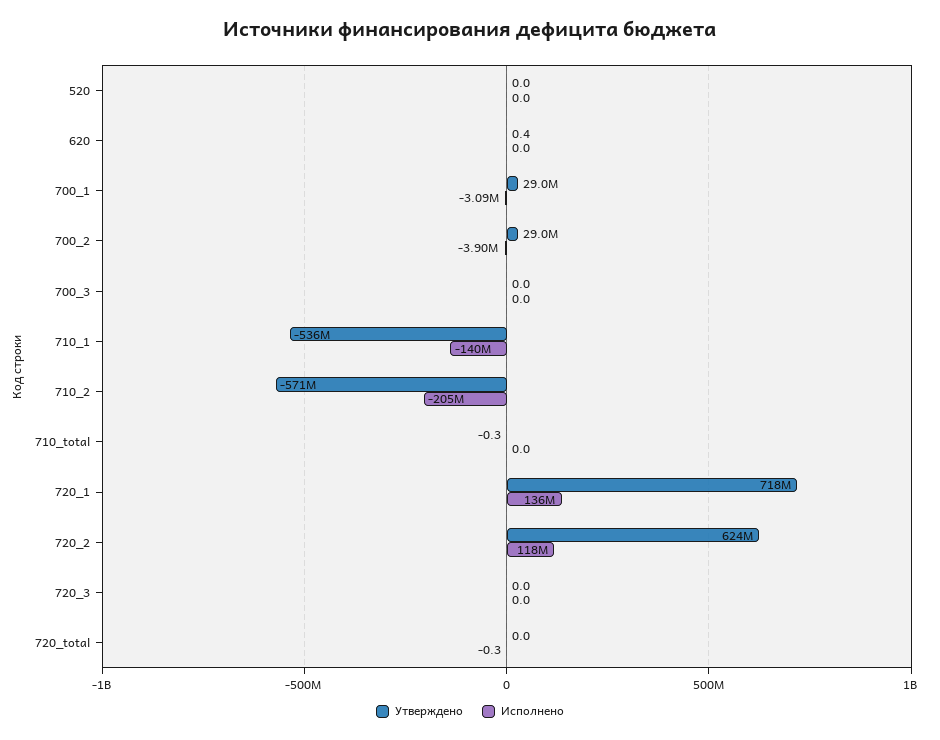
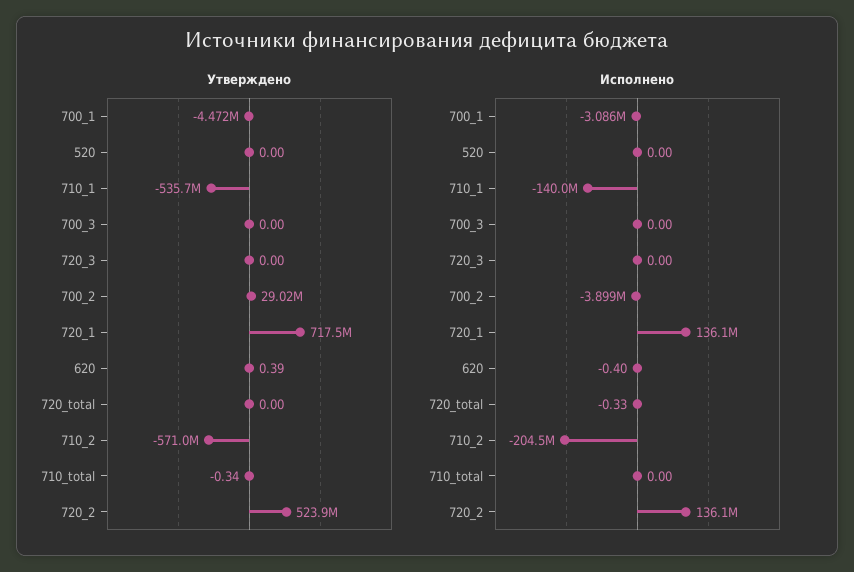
Исполнено, 620: 0 -> -0.4
Утверждено, 700_1: 29000000 -> -4472000
Утверждено, 720_2: 624000000 -> 523900000
Исполнено, 720_2: 118000000 -> 136100000

